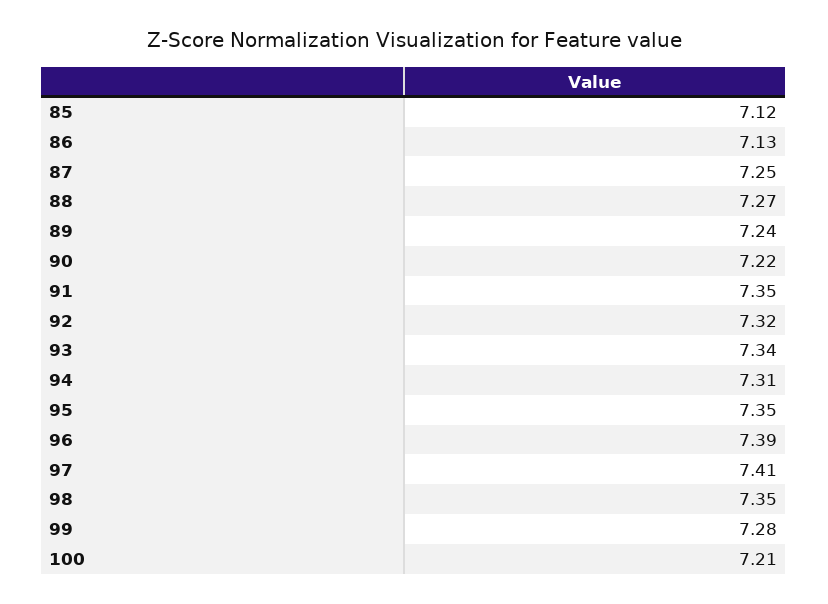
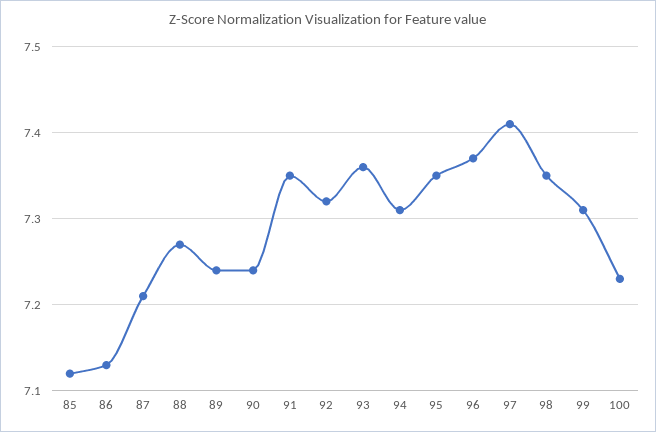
87: 7.25 -> 7.21
90: 7.22 -> 7.24
93: 7.34 -> 7.36
96: 7.39 -> 7.37
99: 7.28 -> 7.31
100: 7.21 -> 7.23

